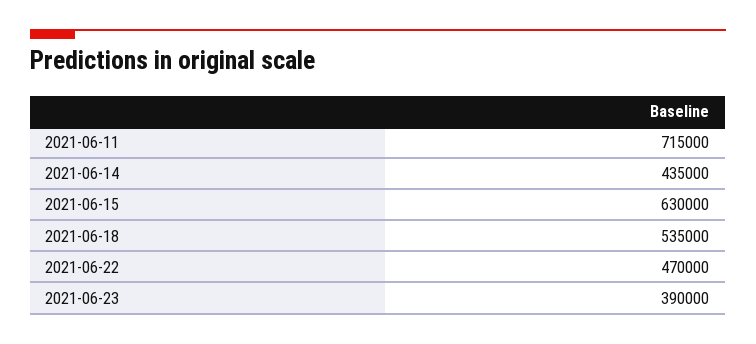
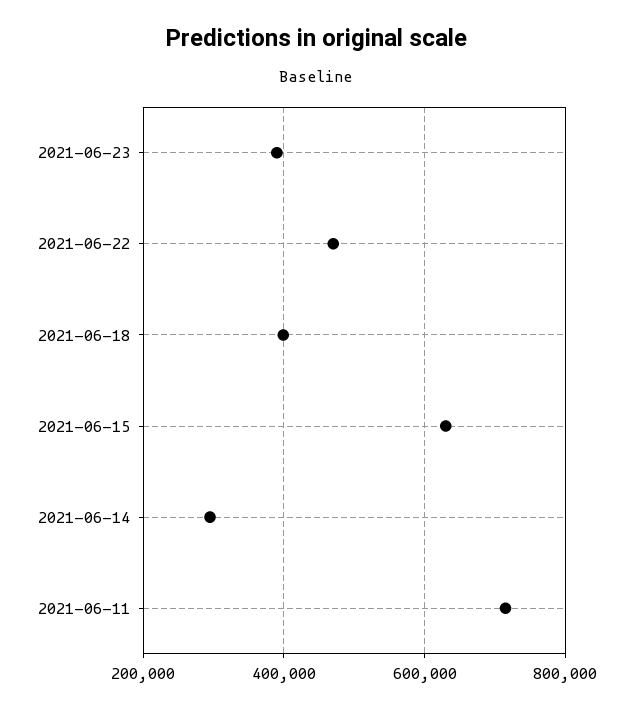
2021-06-14: 435000 -> 300000
2021-06-18: 535000 -> 400000

